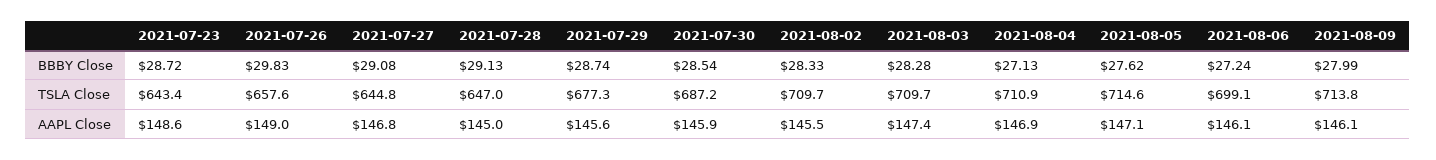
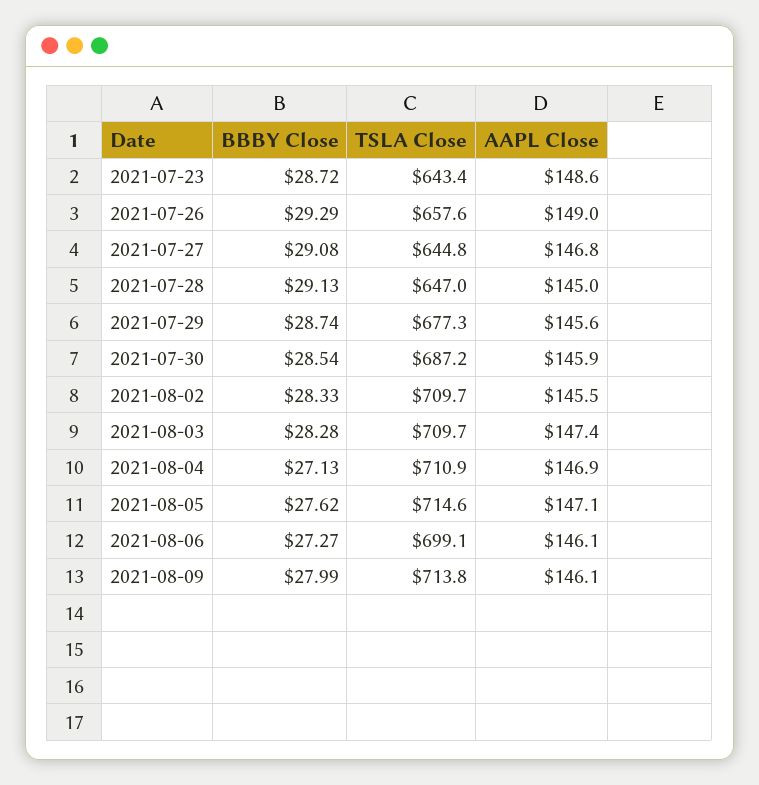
2021-07-26, BBBY Close: 29.83 -> 29.29
2021-08-06, BBBY Close: 27.24 -> 27.27

